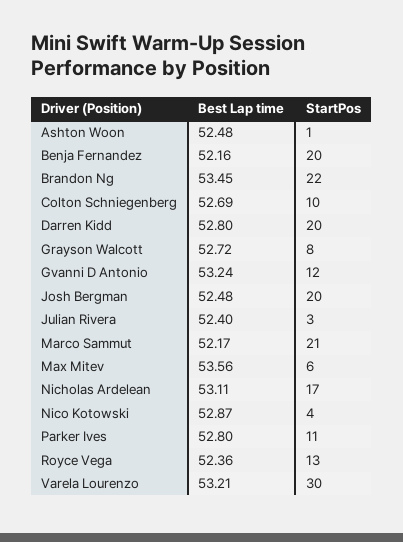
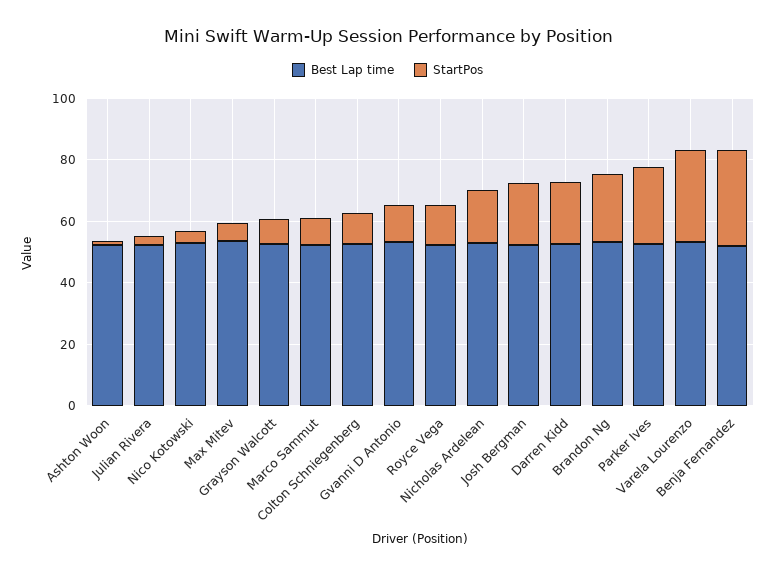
StartPos, Benja Fernandez: 20 -> 30
StartPos, Marco Sammut: 21 -> 10
StartPos, Parker Ives: 11 -> 25

